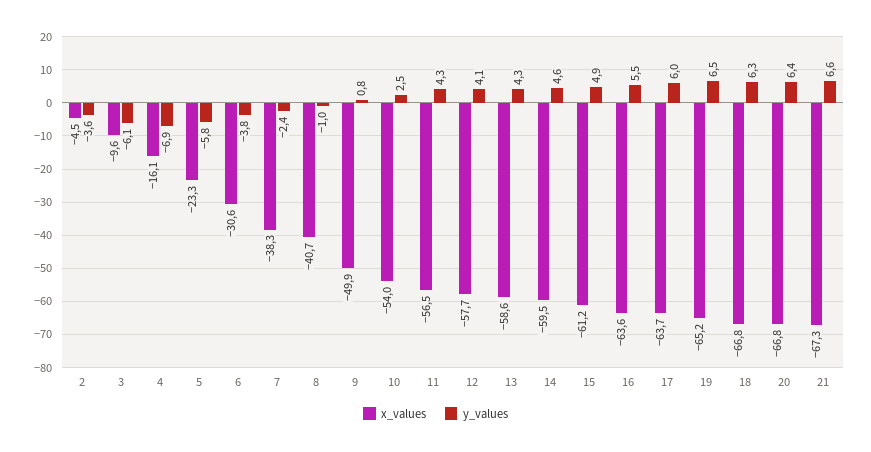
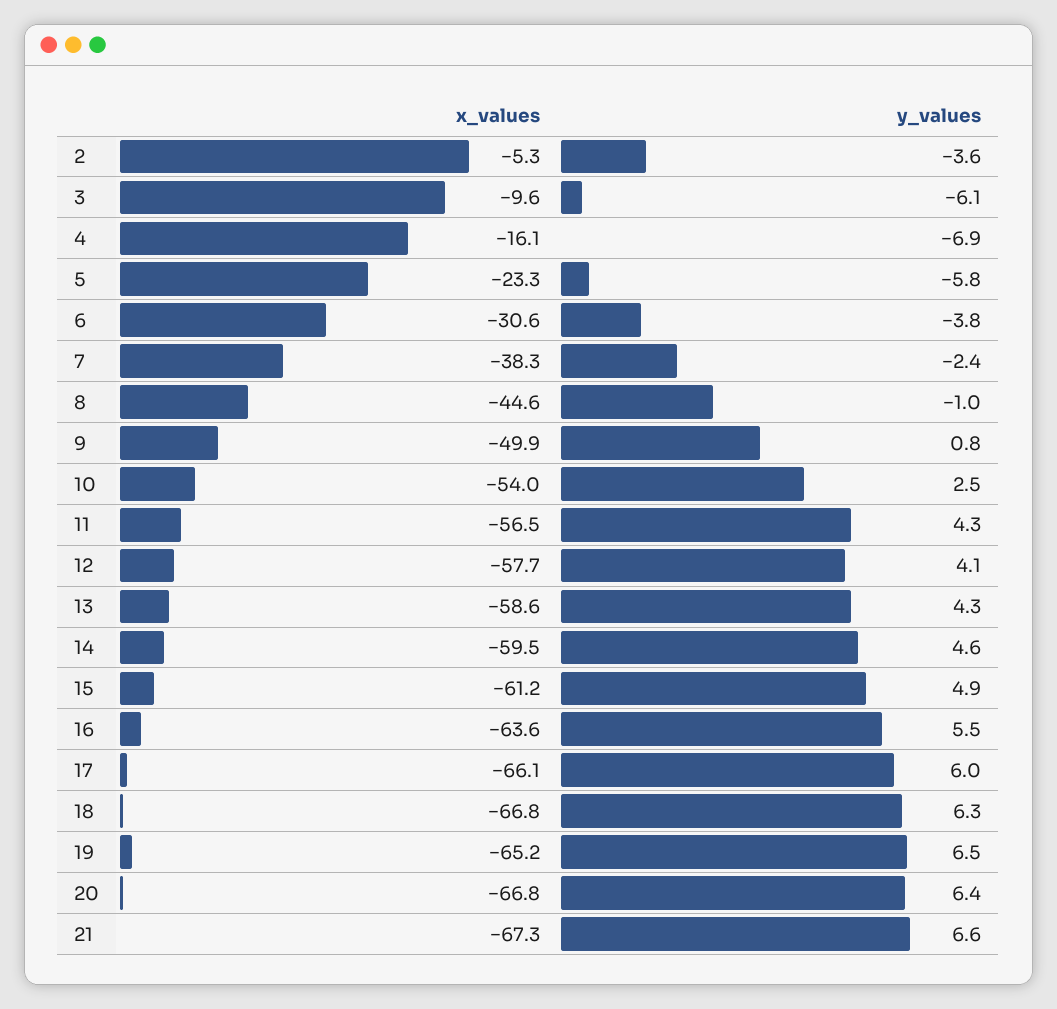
x_values, 2: -4.5 -> -5.3
x_values, 8: -40.7 -> -44.6
x_values, 17: -63.7 -> -66.1

